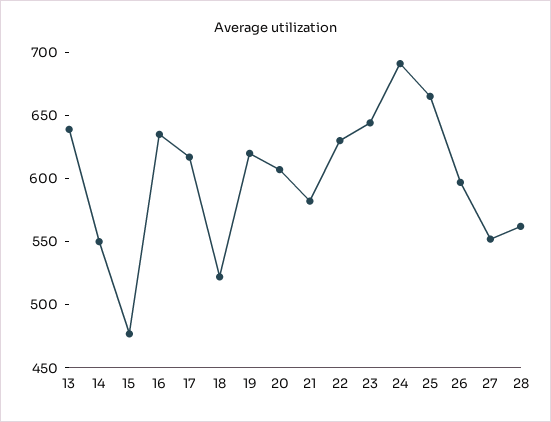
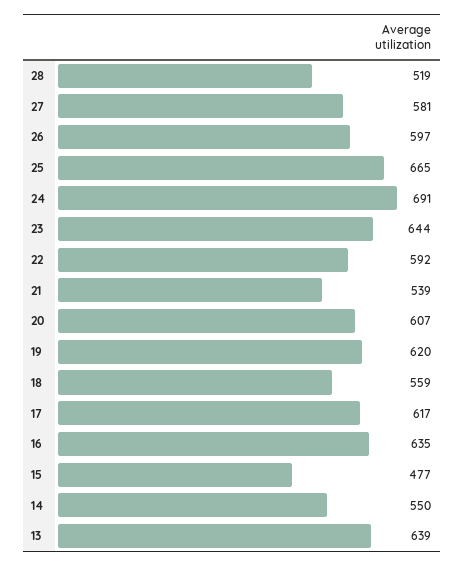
18: 520 -> 559
21: 580 -> 539
22: 630 -> 592
27: 550 -> 581
28: 560 -> 519

